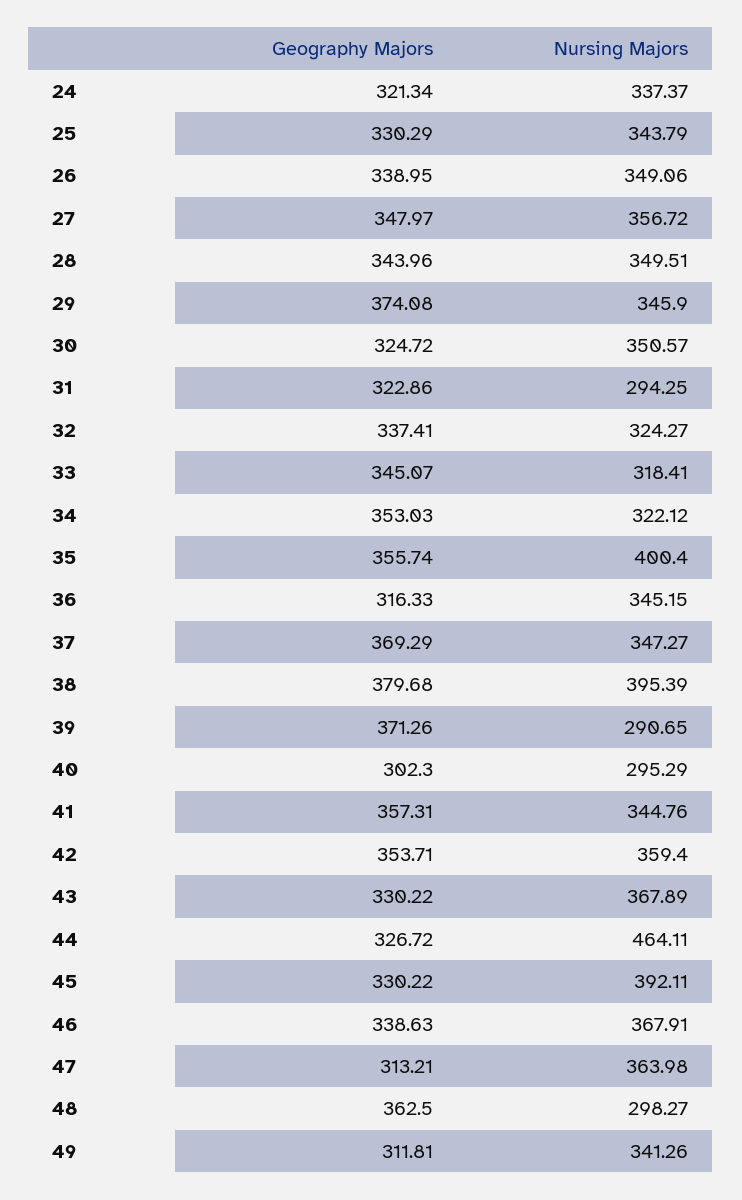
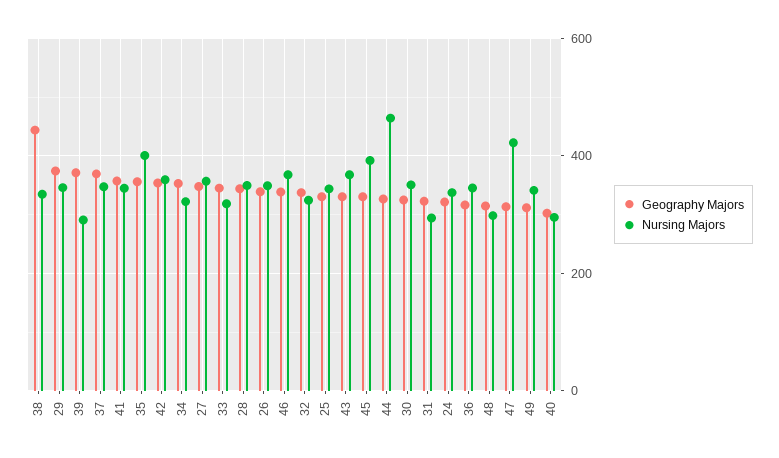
Geography Majors, 38: 379.68 -> 440
Nursing Majors, 38: 395.39 -> 340
Nursing Majors, 47: 363.98 -> 420
Geography Majors, 48: 362.5 -> 320

